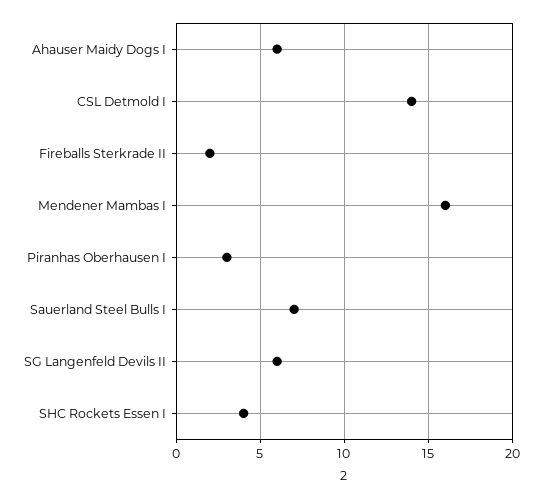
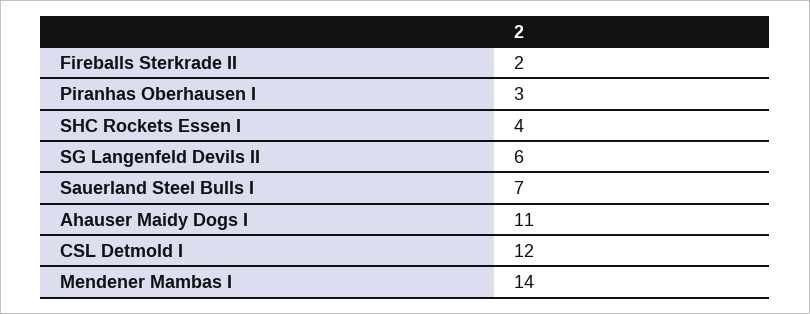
Ahauser Maidy Dogs I: 6 -> 11
CSL Detmold I: 14 -> 12
Mendener Mambas I: 16 -> 14

